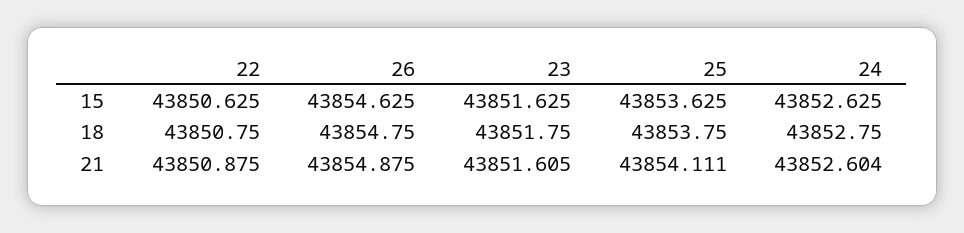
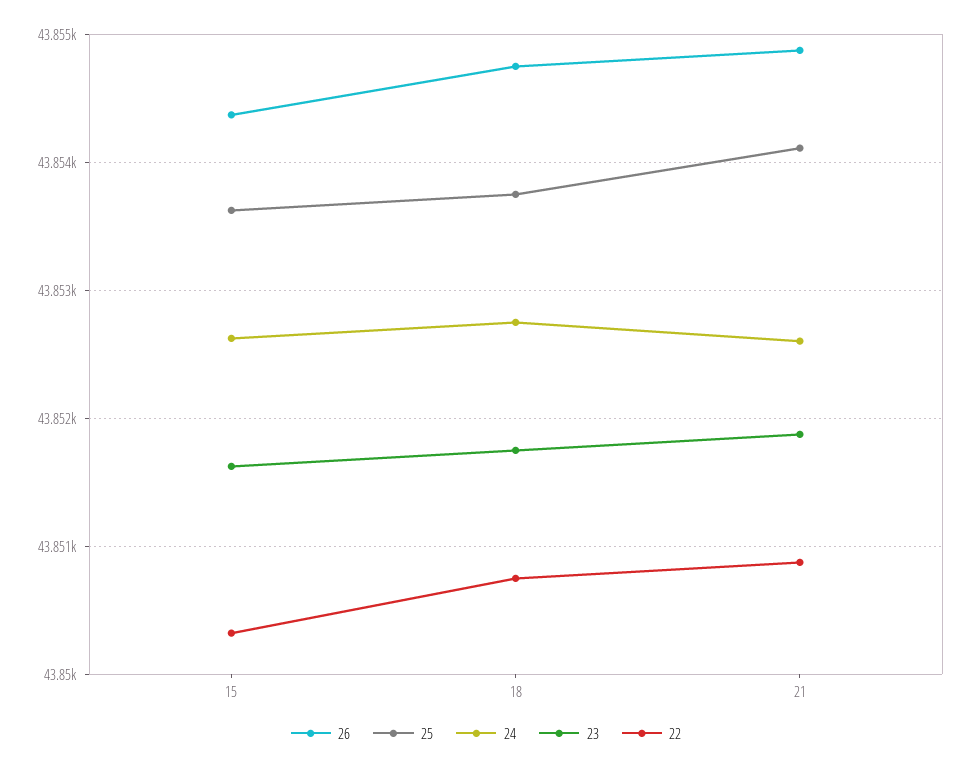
22, 15: 43850.625 -> 43850.3
26, 15: 43854.625 -> 43854.4
23, 21: 43851.605 -> 43851.9

